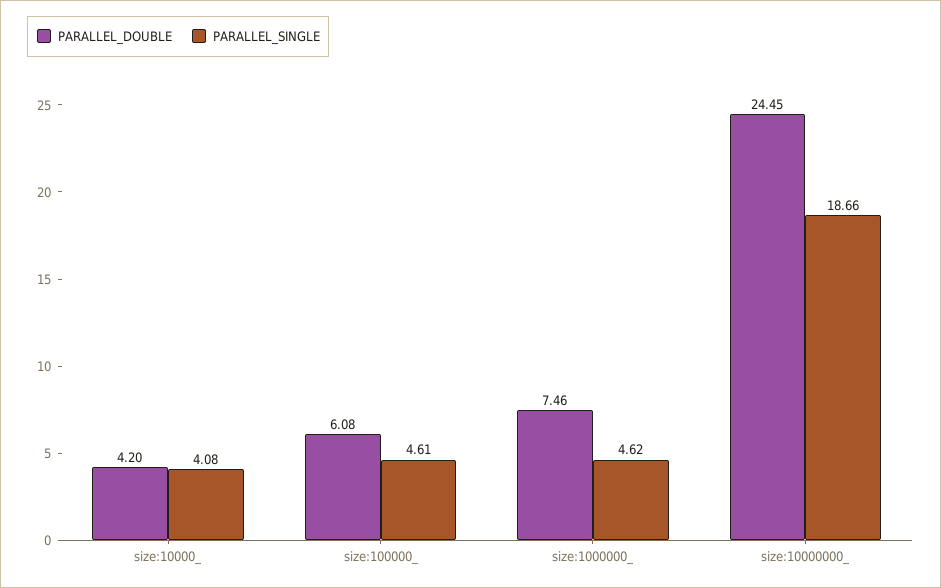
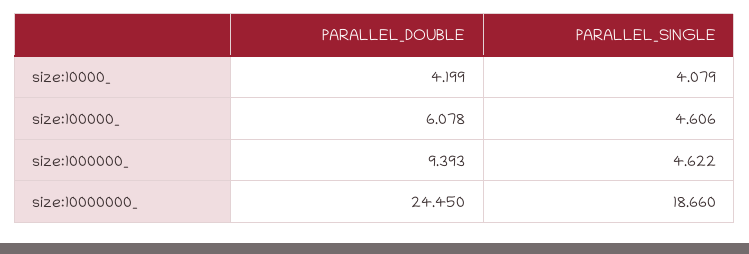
PARALLEL_DOUBLE, size:1000000_: 7.46 -> 9.393

